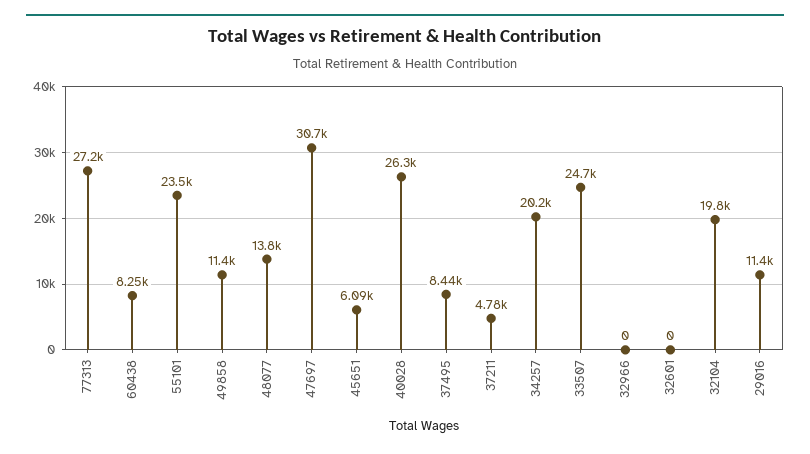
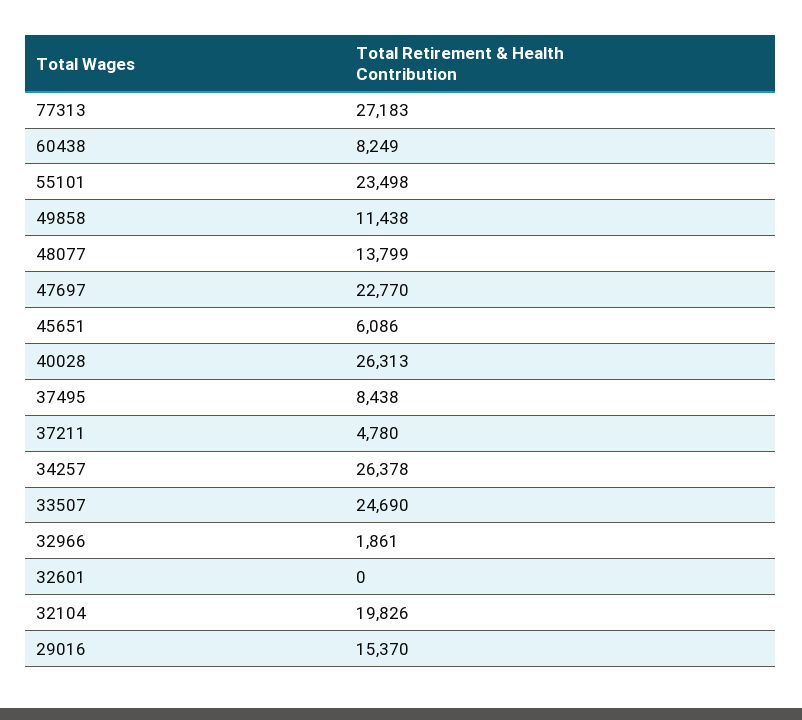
47697: 30700 -> 22770
34257: 20200 -> 26378
32966: 0 -> 1861
29016: 11400 -> 15370

